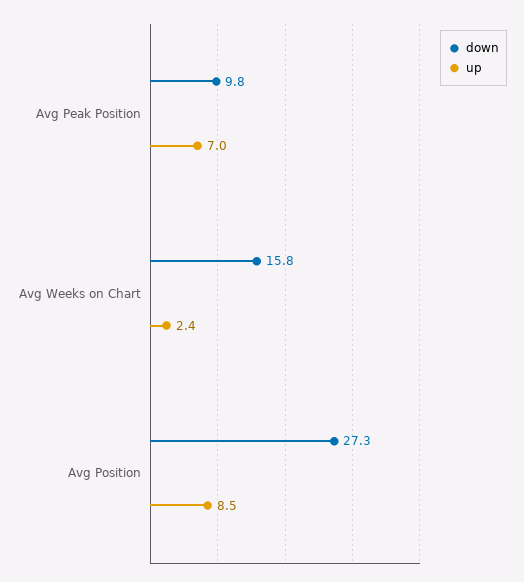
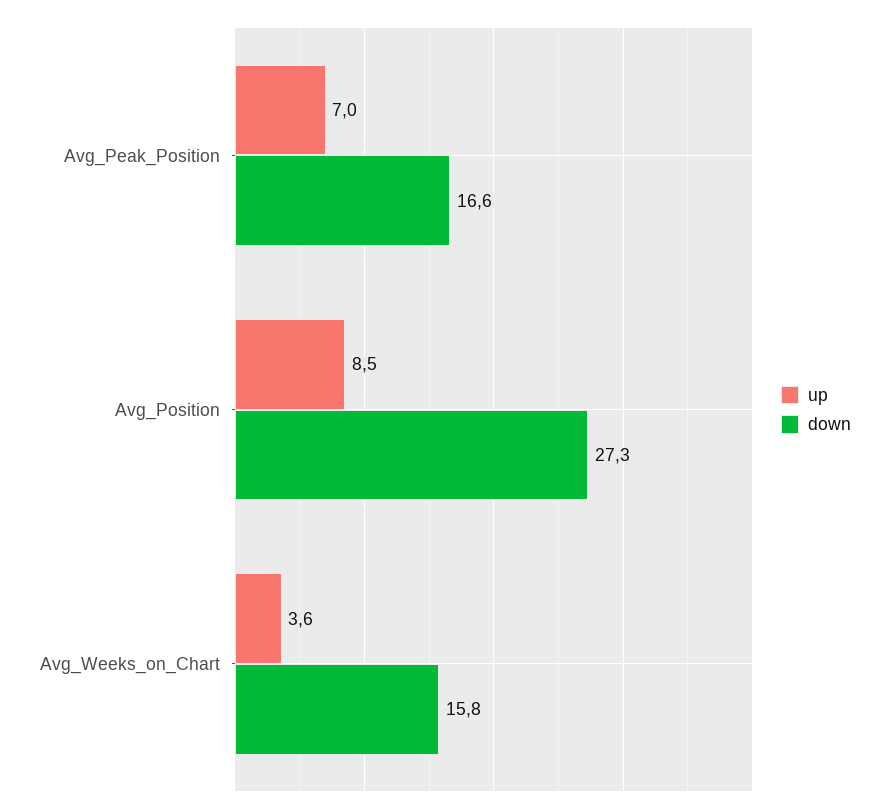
down, Avg Peak Position: 9.8 -> 16.6
up, Avg Weeks on Chart: 2.4 -> 3.6

